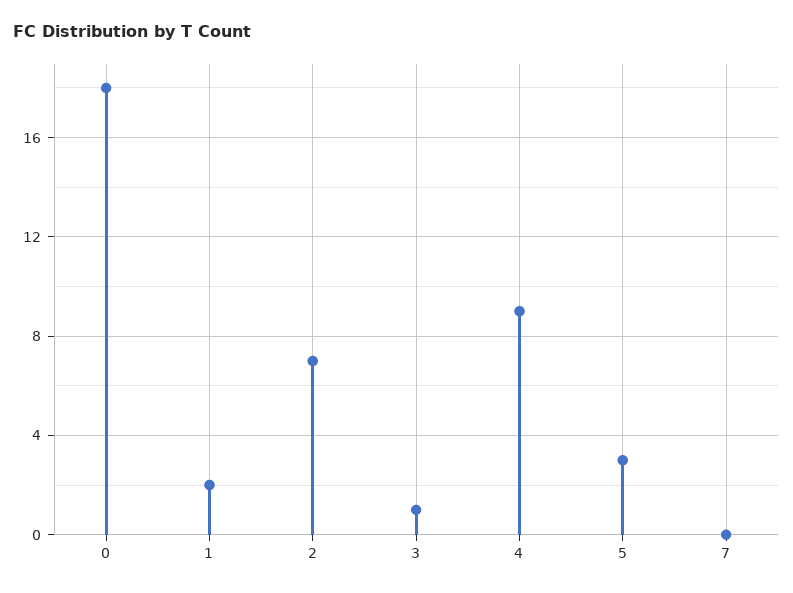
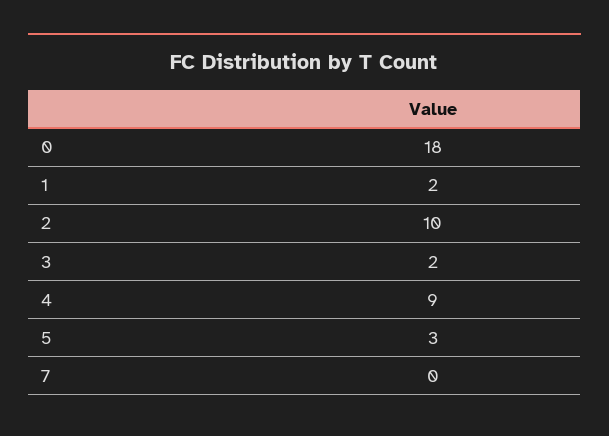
2: 7 -> 10
3: 1 -> 2

